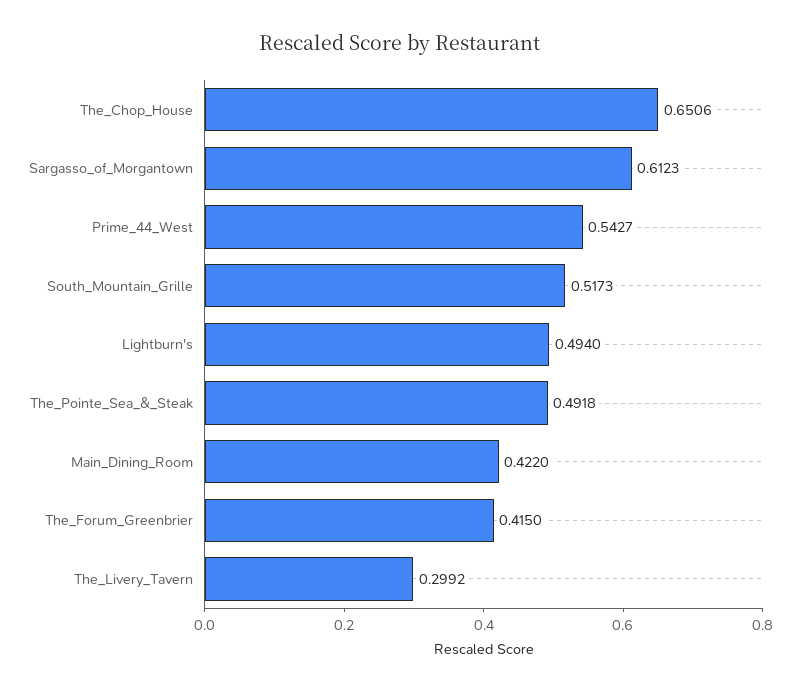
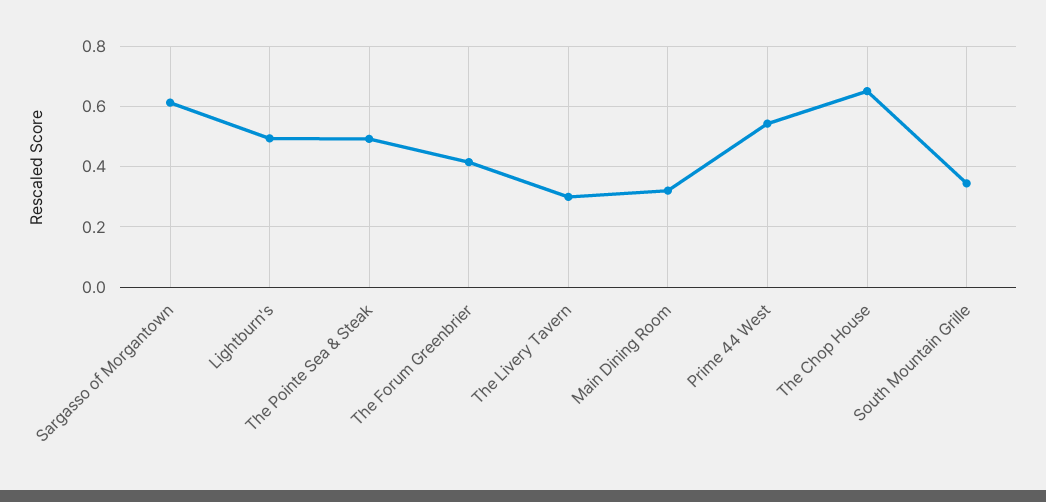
South_Mountain_Grille: 0.5173 -> 0.34
Main_Dining_Room: 0.422 -> 0.32

